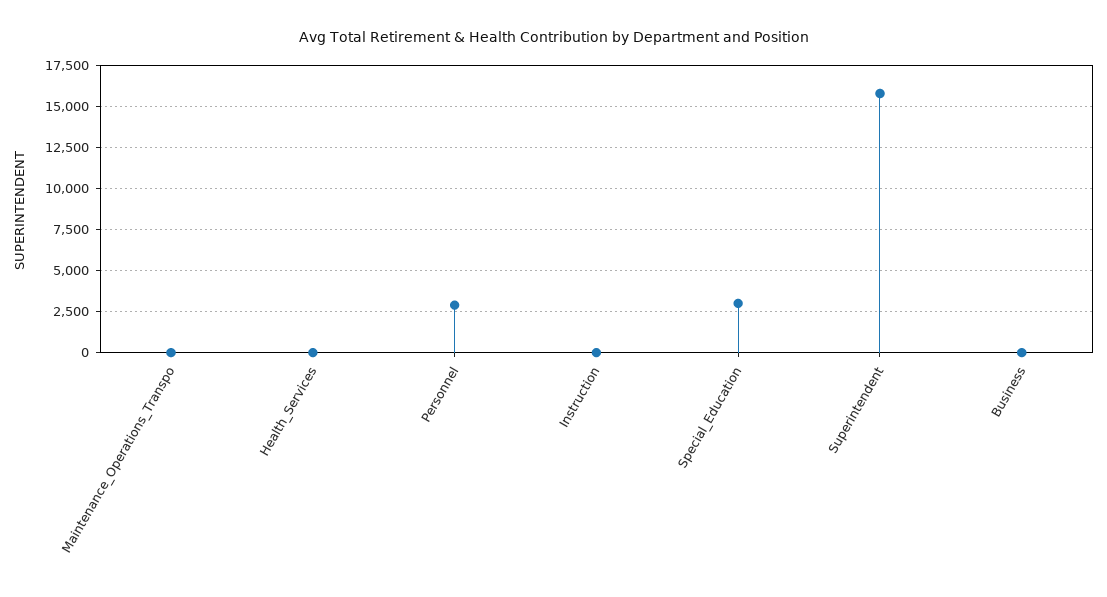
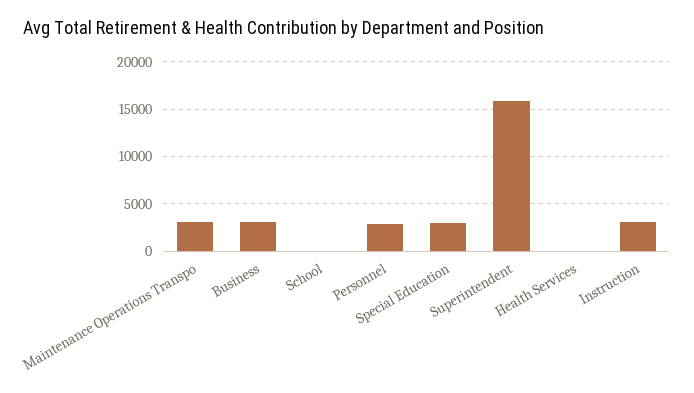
Maintenance_Operations_Transpo: 0 -> 3000
Instruction: 0 -> 3000
Business: 0 -> 3000
School: none -> 0

